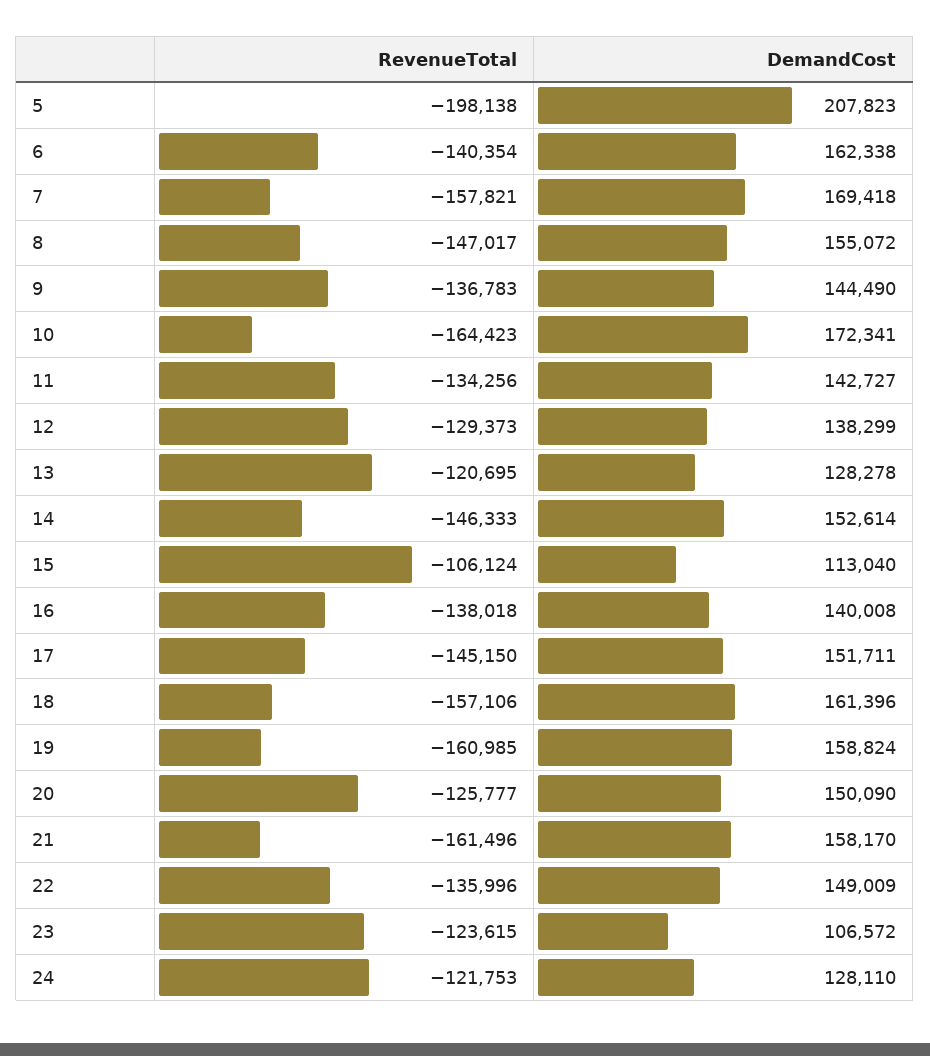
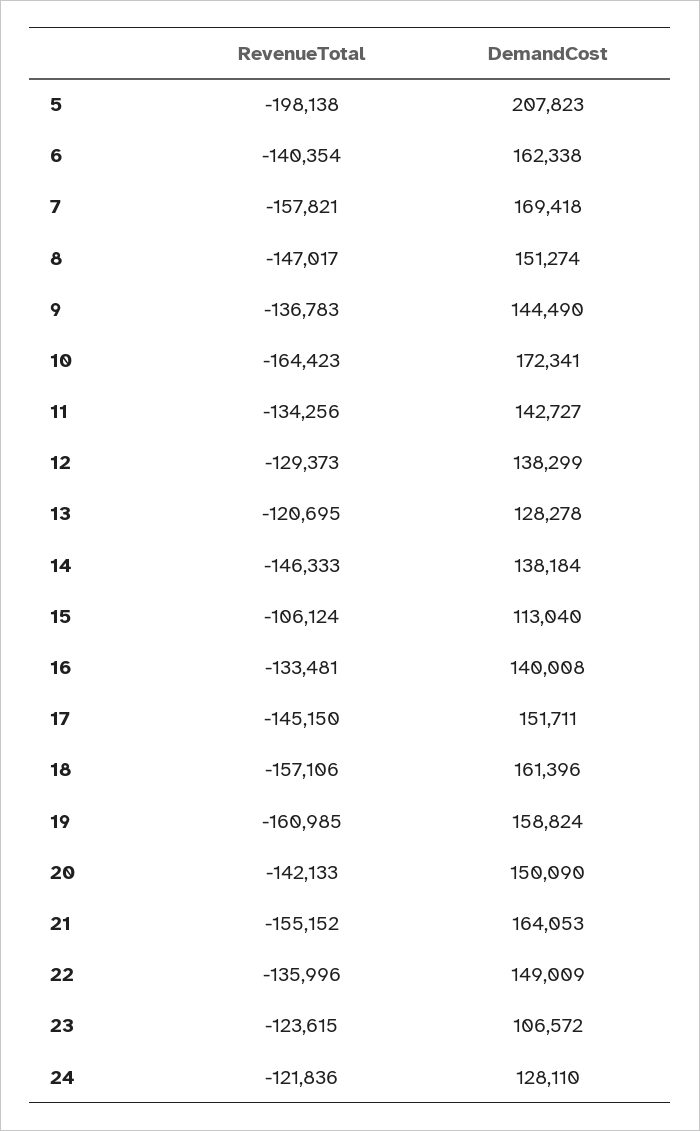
DemandCost, 8: 155072 -> 151274
DemandCost, 14: 152614 -> 138184
RevenueTotal, 16: -138018 -> -133481
RevenueTotal, 20: -125777 -> -142133
RevenueTotal, 21: -161496 -> -155152
DemandCost, 21: 158170 -> 164053
RevenueTotal, 24: -121753 -> -121836

